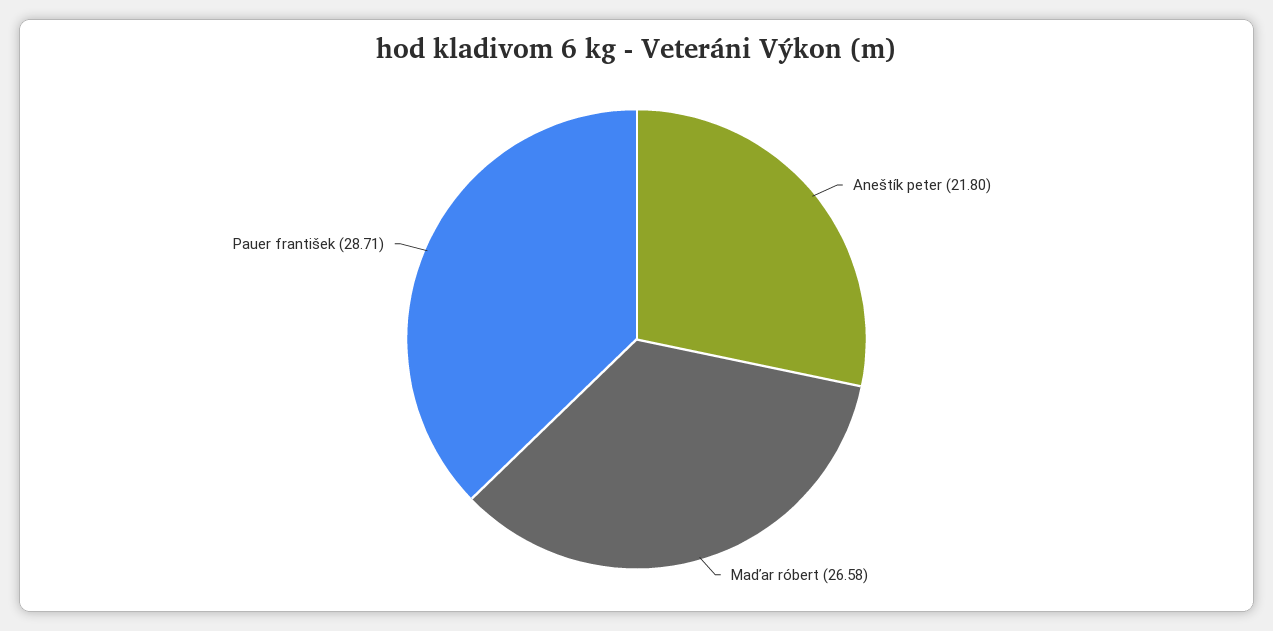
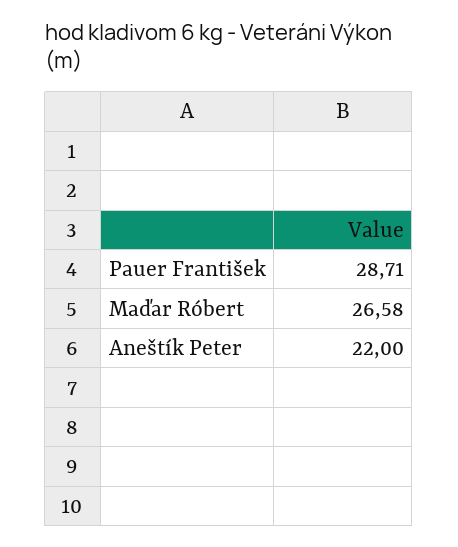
Aneštík peter: 21.8 -> 22

